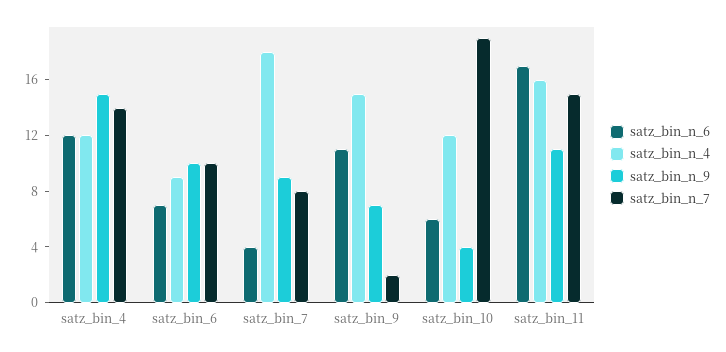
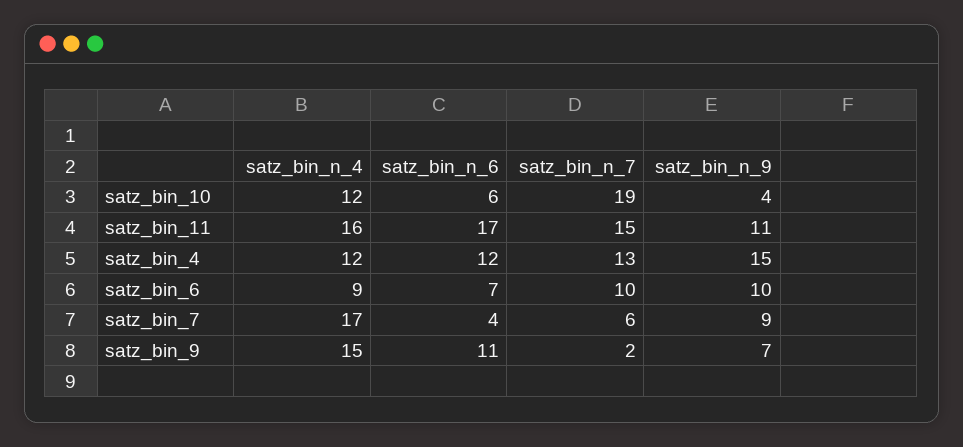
satz_bin_n_7, satz_bin_4: 14 -> 13
satz_bin_n_4, satz_bin_7: 18 -> 17
satz_bin_n_7, satz_bin_7: 8 -> 6

